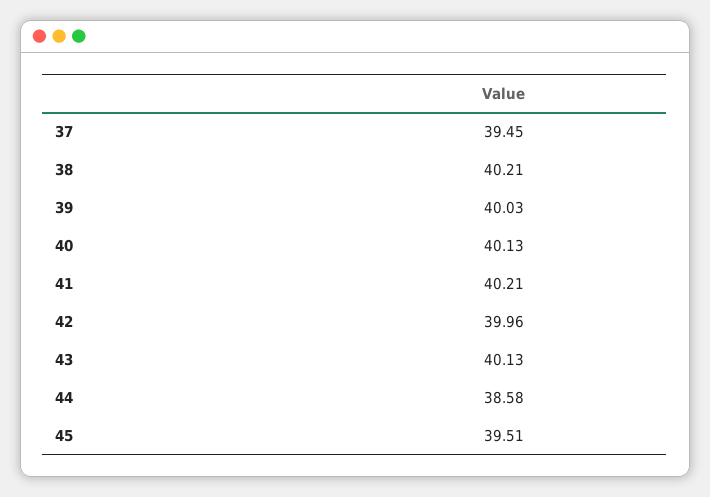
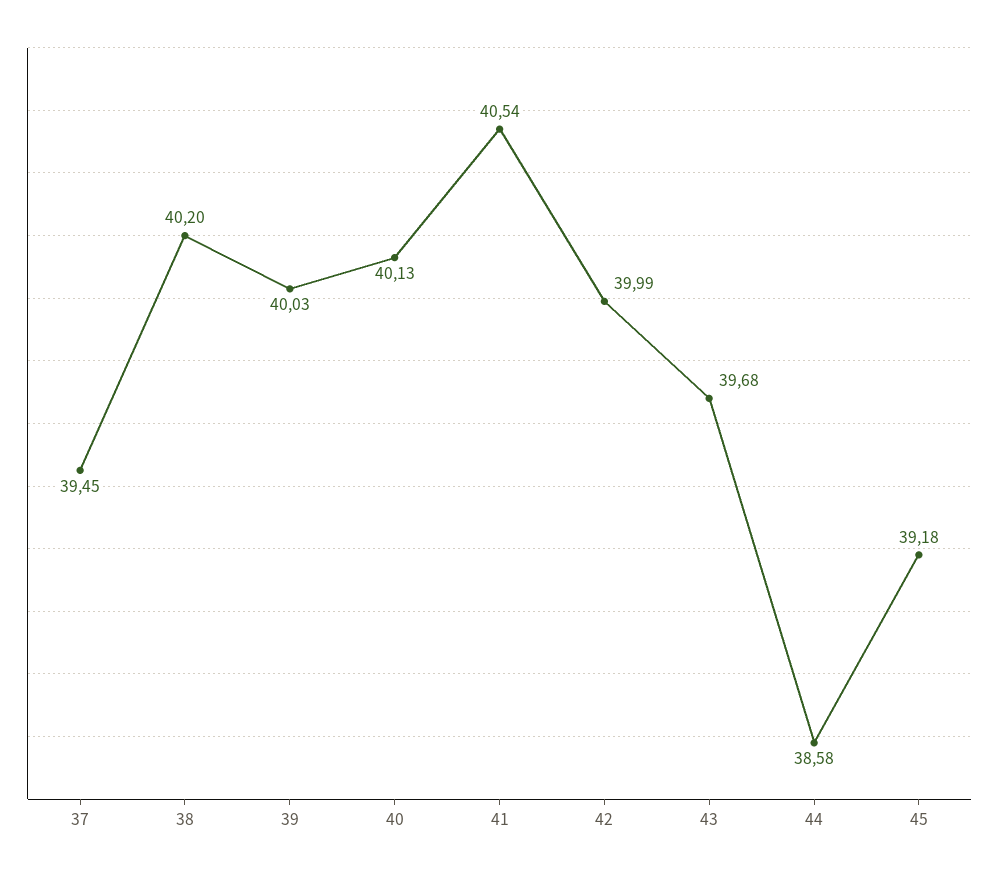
38: 40.21 -> 40.2
41: 40.21 -> 40.54
42: 39.96 -> 39.99
43: 40.13 -> 39.68
45: 39.51 -> 39.18

